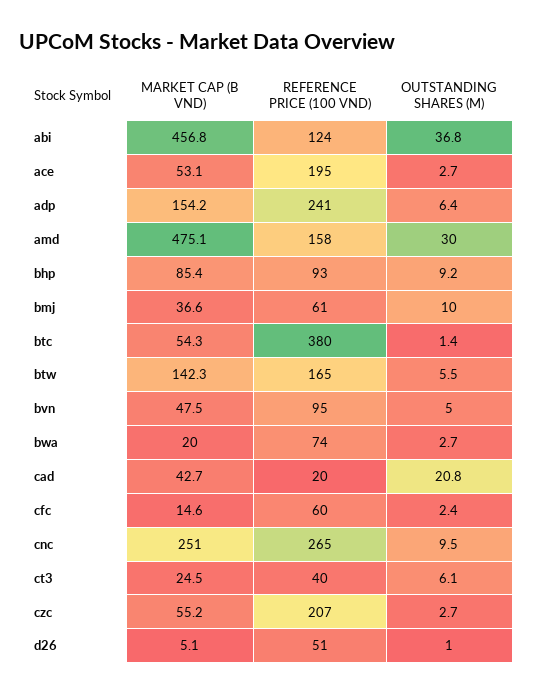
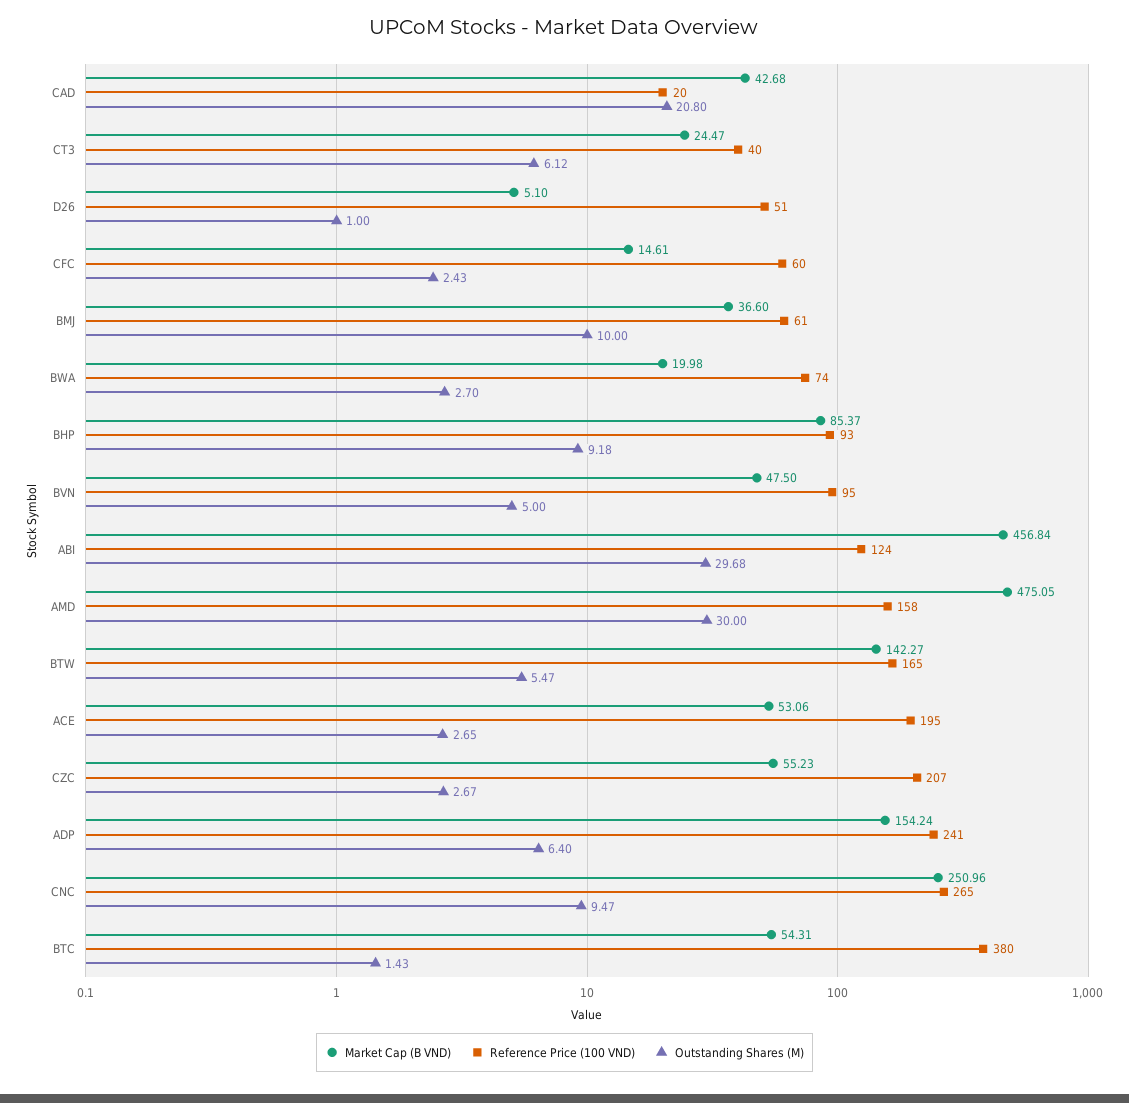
OUTSTANDING SHARES (M), abi: 36.8 -> 29.68

